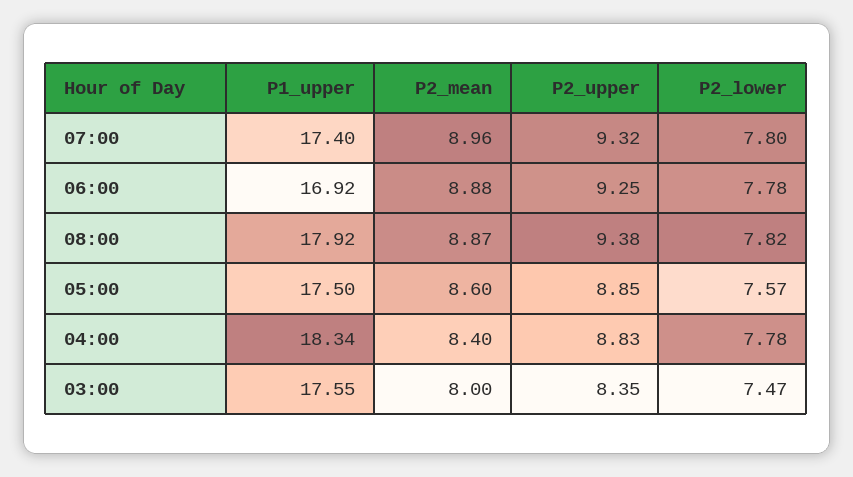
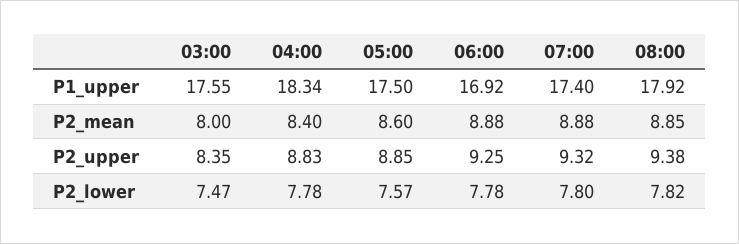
P2_mean, 07:00: 8.96 -> 8.88
P2_mean, 08:00: 8.87 -> 8.85

